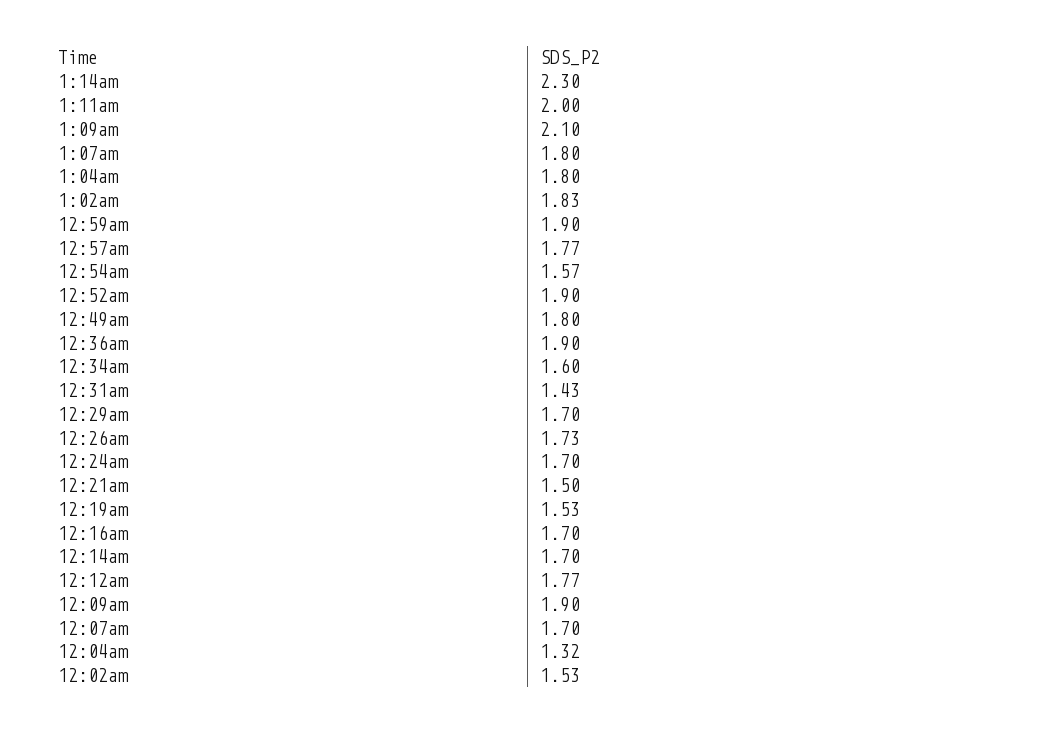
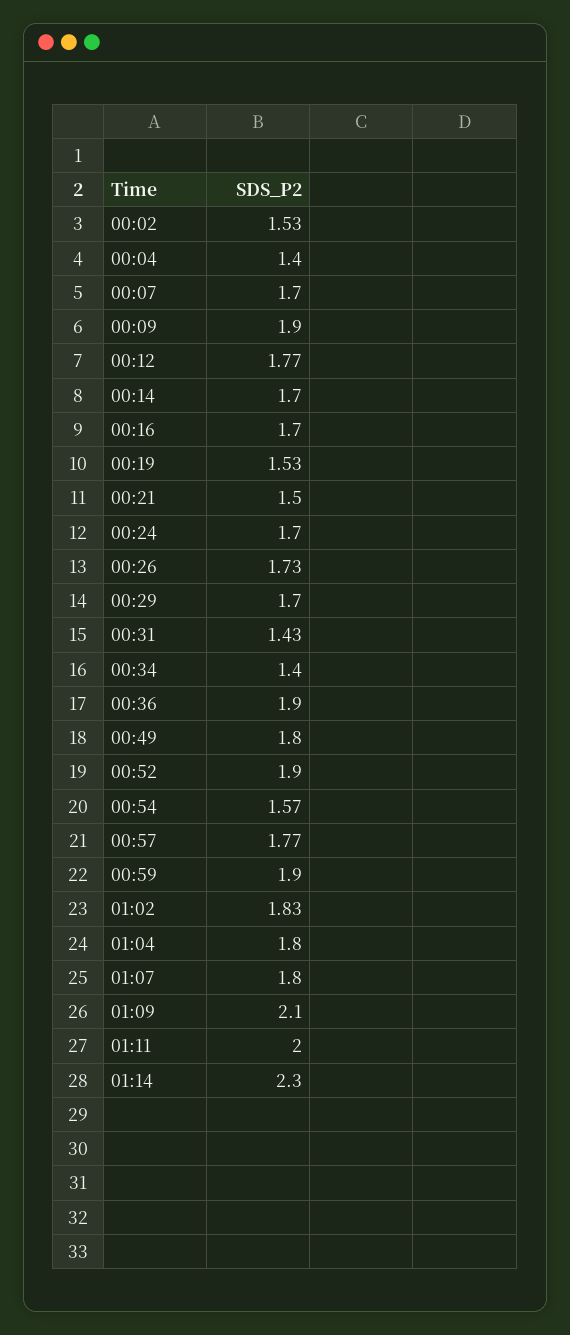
12:34am: 1.6 -> 1.4
12:04am: 1.32 -> 1.4

